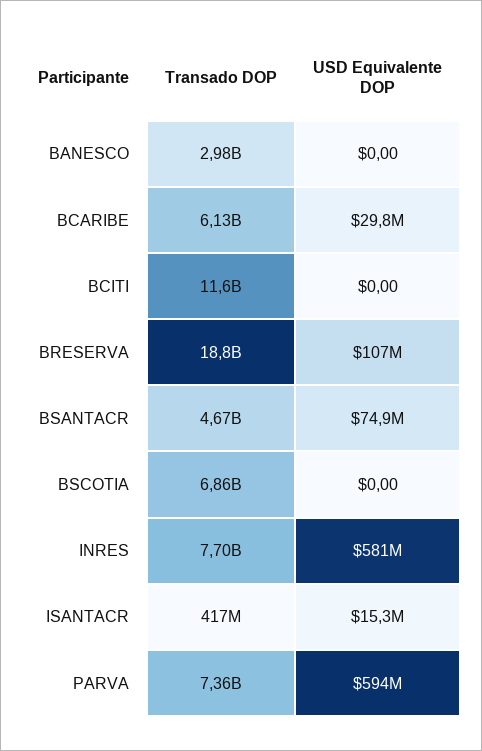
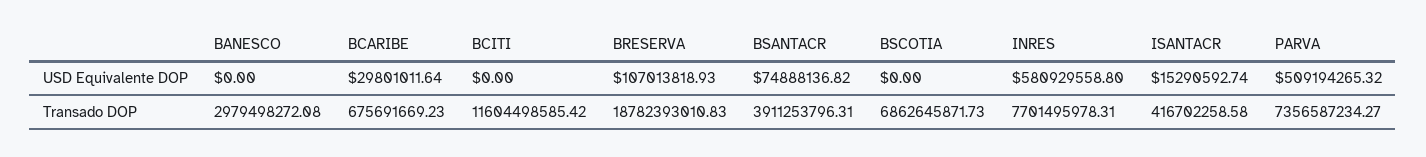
Transado DOP, BCARIBE: 6130000000 -> 675691669.23
Transado DOP, BSANTACR: 4670000000 -> 3911253796.31
USD Equivalente DOP, PARVA: 594000000 -> 509194265.32

